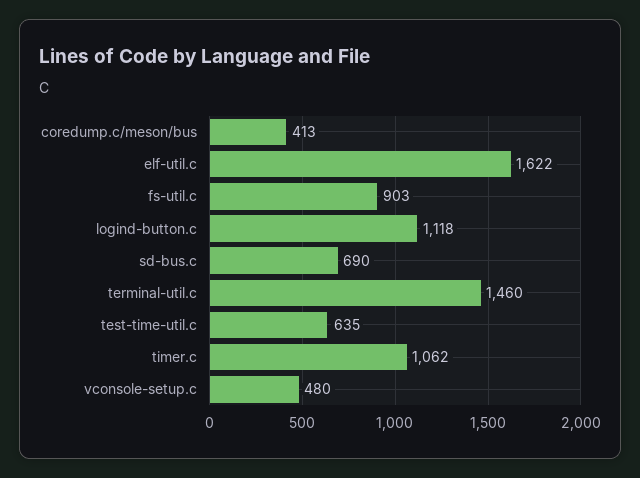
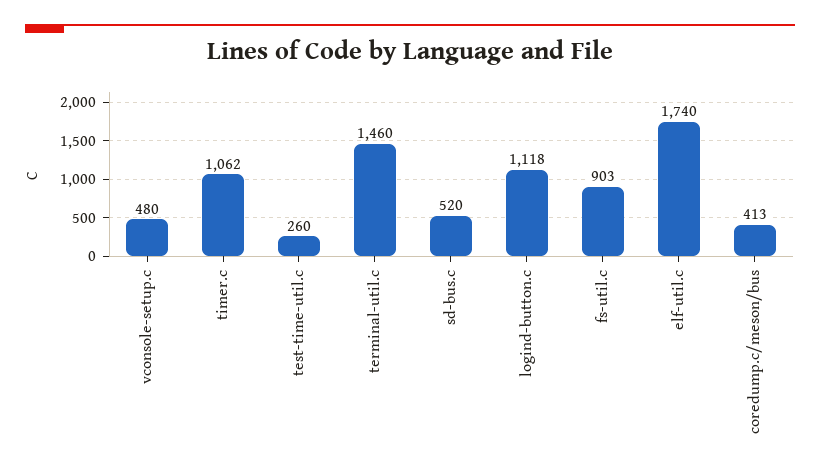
elf-util.c: 1622 -> 1740
sd-bus.c: 690 -> 520
test-time-util.c: 635 -> 260

